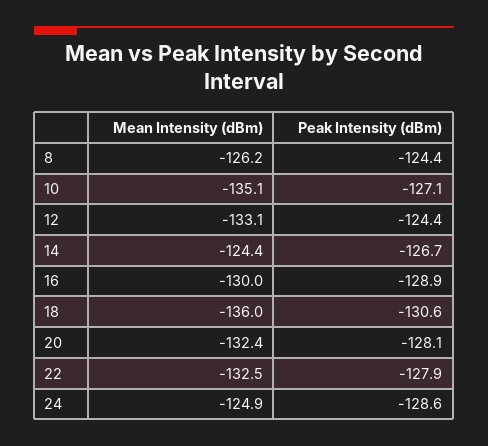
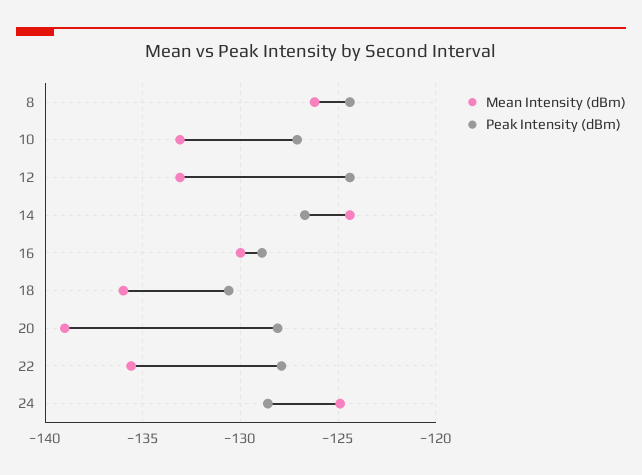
Mean Intensity (dBm), 10: -135.1 -> -133
Mean Intensity (dBm), 20: -132.4 -> -139
Mean Intensity (dBm), 22: -132.5 -> -135.5

